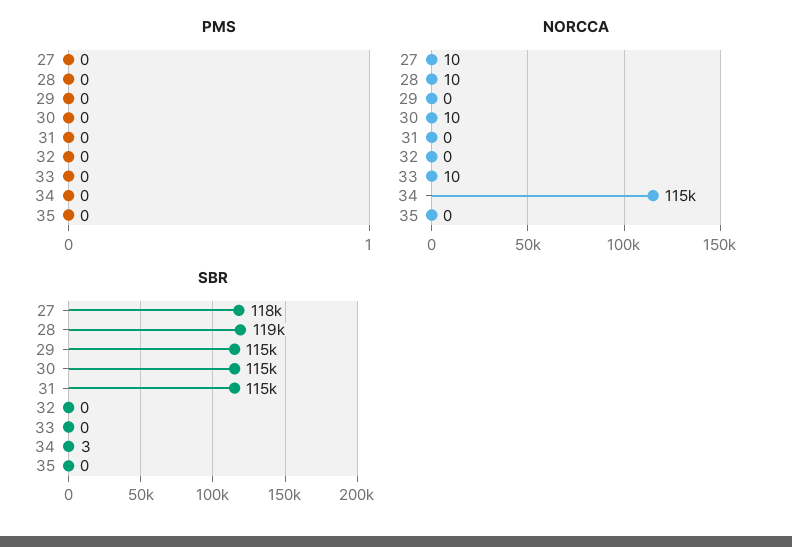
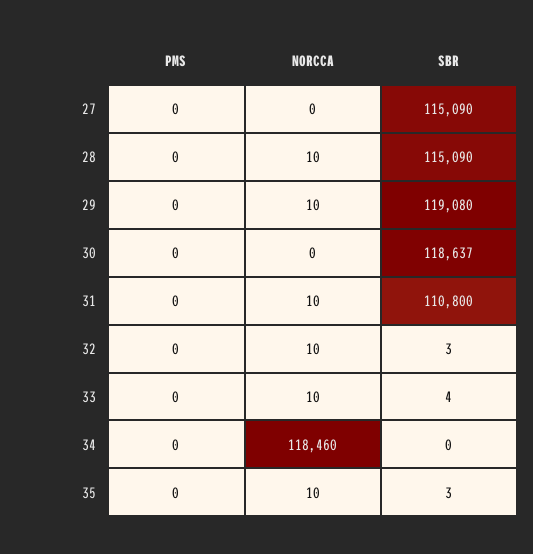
NORCCA, 27: 10 -> 0
NORCCA, 29: 0 -> 10
NORCCA, 30: 10 -> 0
NORCCA, 31: 0 -> 10
NORCCA, 32: 0 -> 10
NORCCA, 34: 115000 -> 118460
NORCCA, 35: 0 -> 10
SBR, 27: 118000 -> 115090
SBR, 28: 119000 -> 115090
SBR, 29: 115000 -> 119080
SBR, 30: 115000 -> 118637
SBR, 31: 115000 -> 110800
SBR, 32: 0 -> 3
SBR, 33: 0 -> 4
SBR, 34: 3 -> 0
SBR, 35: 0 -> 3

